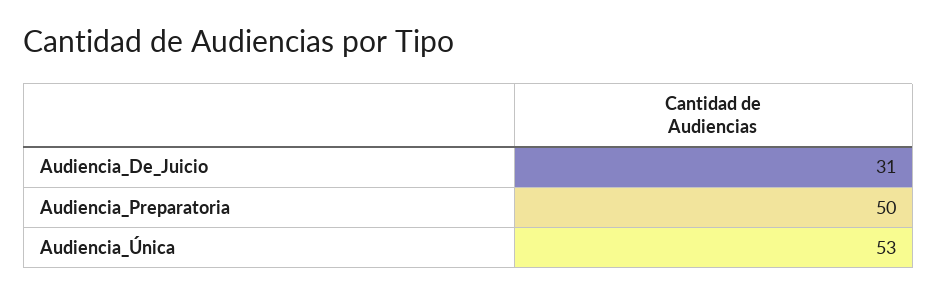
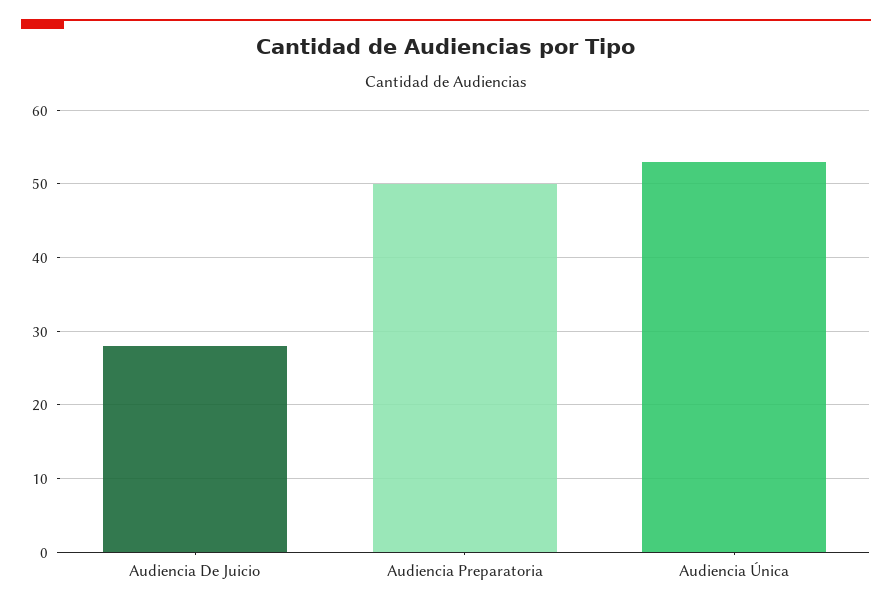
Audiencia_De_Juicio: 31 -> 28

